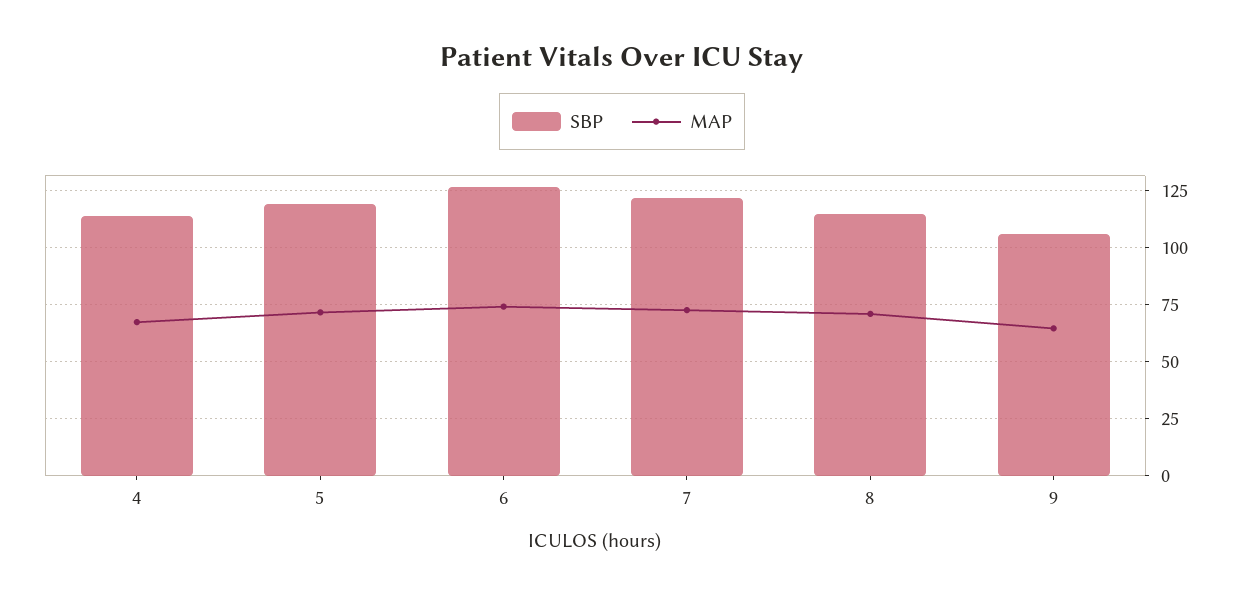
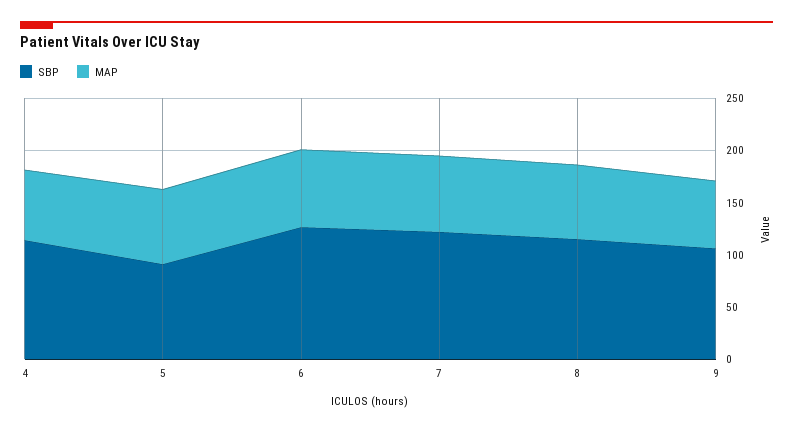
SBP, 5: 120 -> 90

